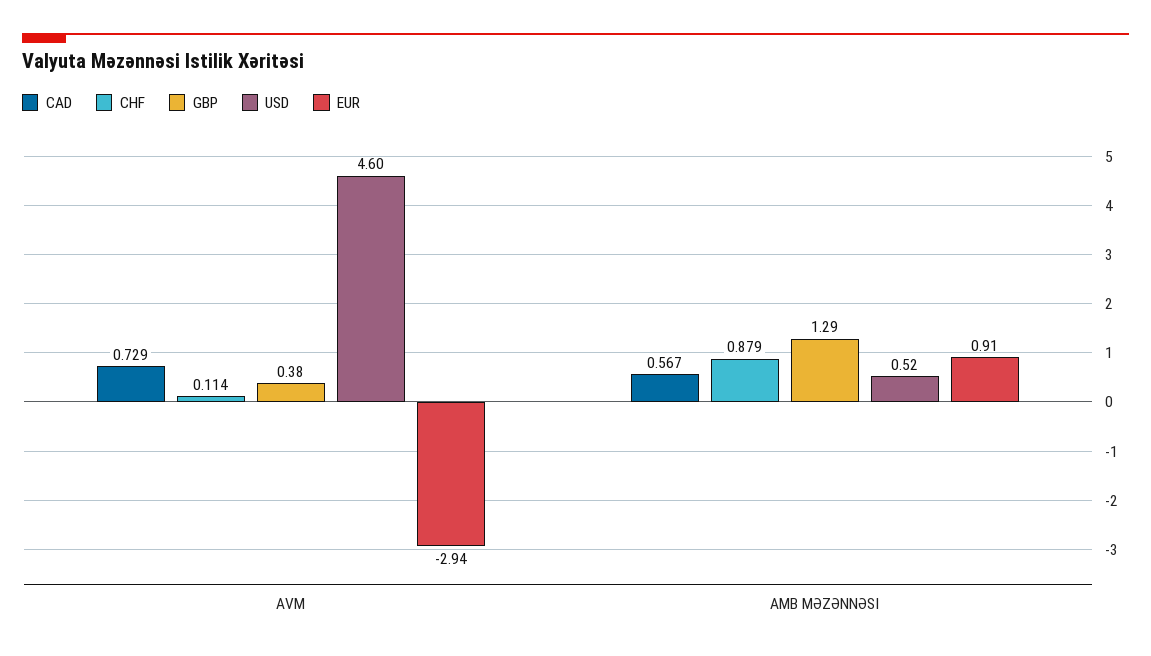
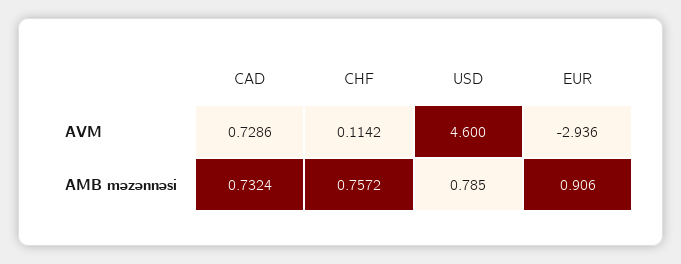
GBP, AVM: 0.38 -> none
CAD, AMB MƏZƏNNƏSI: 0.567 -> 0.7324
CHF, AMB MƏZƏNNƏSI: 0.879 -> 0.7572
GBP, AMB MƏZƏNNƏSI: 1.29 -> none
USD, AMB MƏZƏNNƏSI: 0.52 -> 0.785

